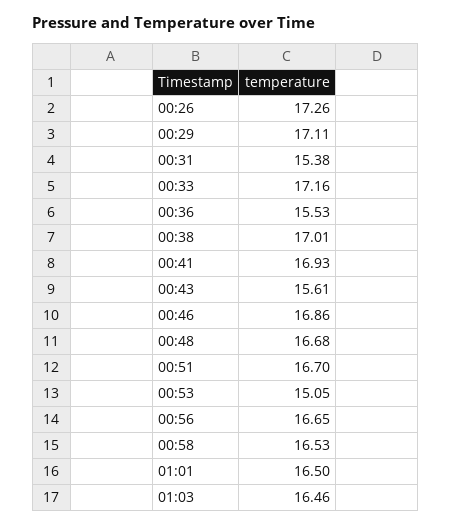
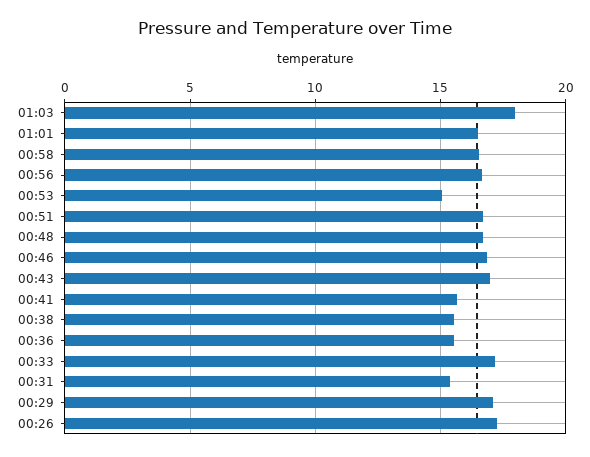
00:38: 17.01 -> 15.5
00:41: 16.93 -> 15.5
00:43: 15.61 -> 17
01:03: 16.46 -> 18

